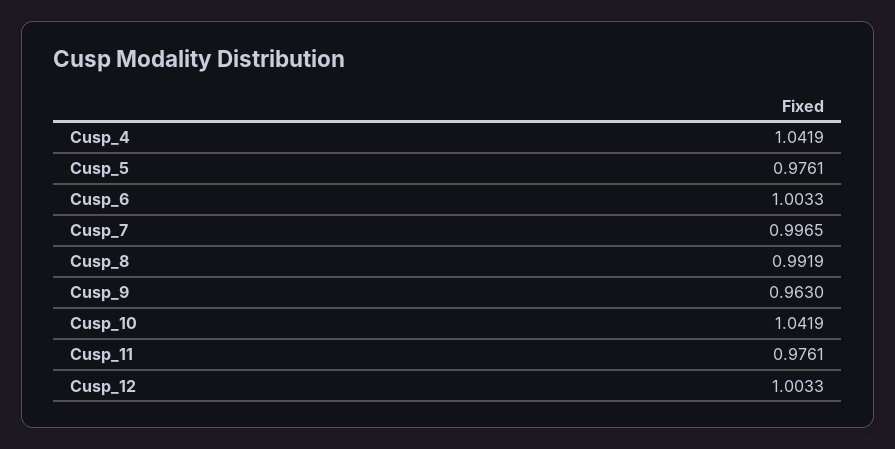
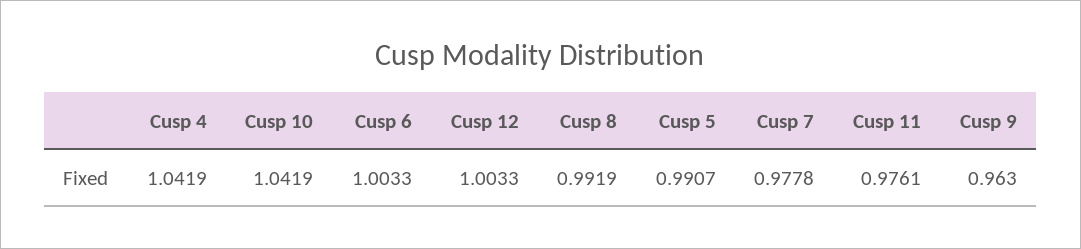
Cusp_5: 0.9761 -> 0.9907
Cusp_7: 0.9965 -> 0.9778

